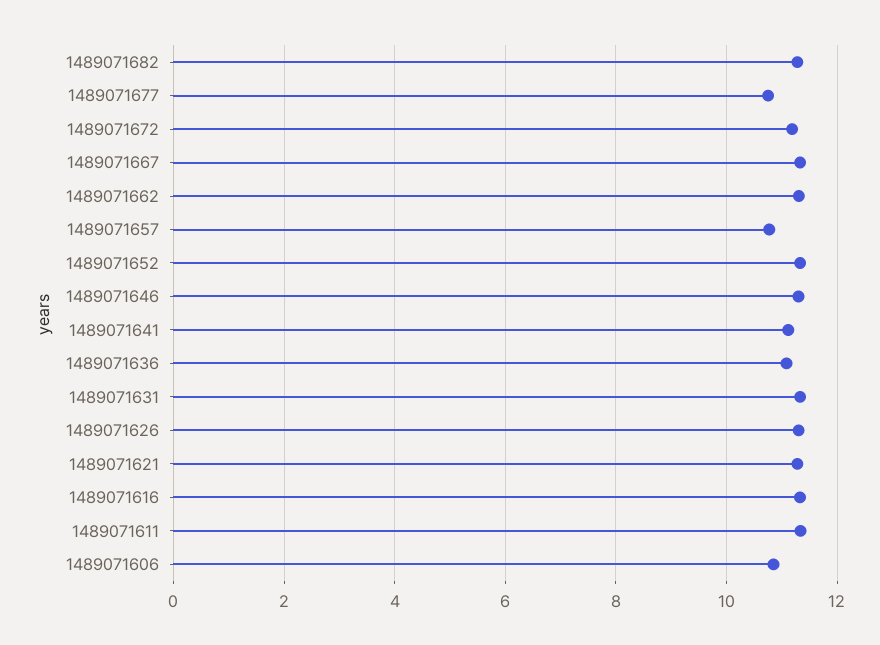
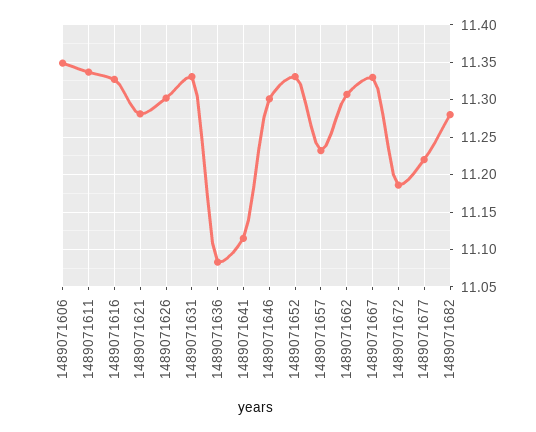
1489071677: 10.8 -> 11.22
1489071657: 10.8 -> 11.23
1489071606: 10.8 -> 11.35

